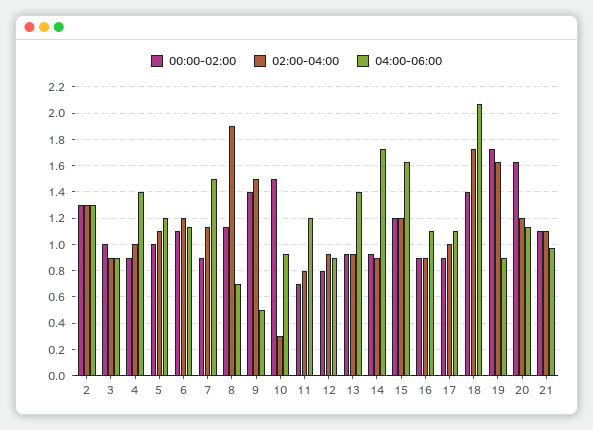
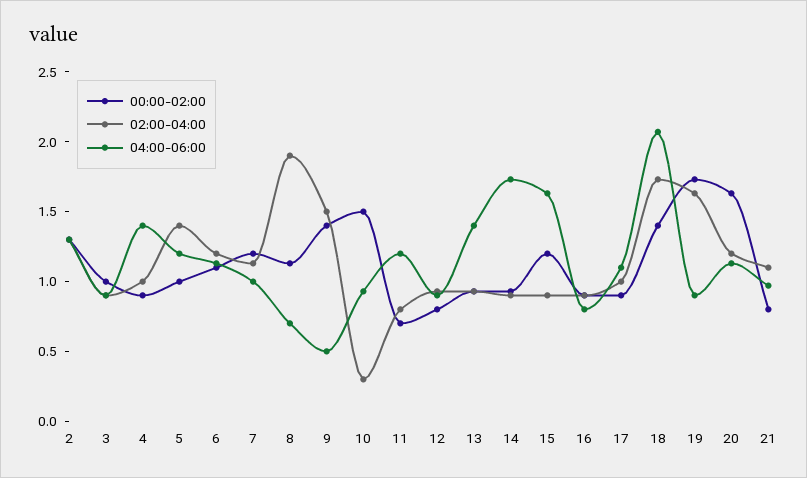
02:00-04:00, 5: 1.1 -> 1.4
00:00-02:00, 7: 0.9 -> 1.2
04:00-06:00, 7: 1.5 -> 1
02:00-04:00, 15: 1.2 -> 0.9
04:00-06:00, 16: 1.1 -> 0.8
00:00-02:00, 21: 1.1 -> 0.8

